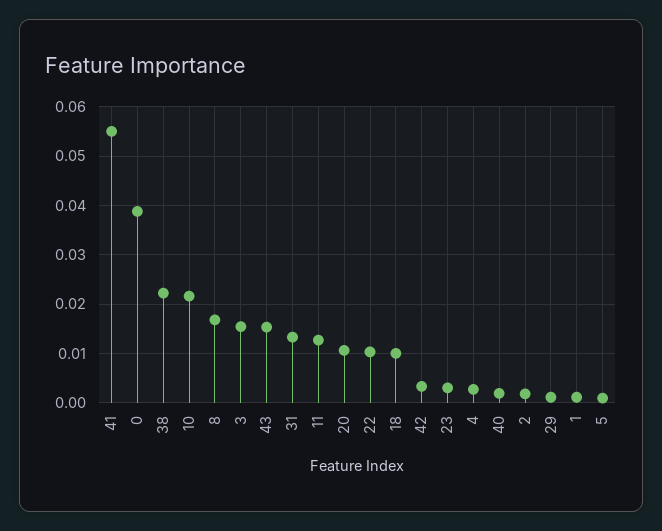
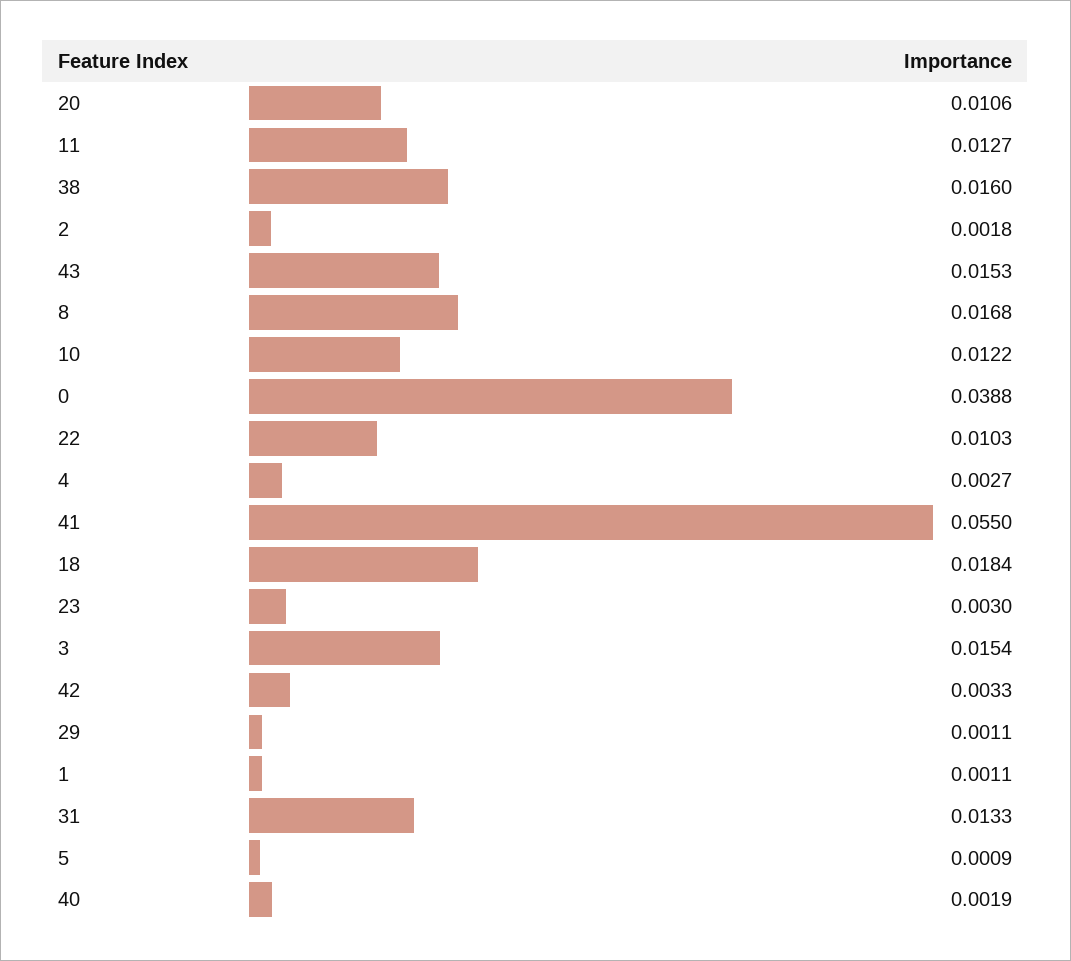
38: 0.022 -> 0.016
10: 0.022 -> 0.0122
18: 0.01 -> 0.0184

